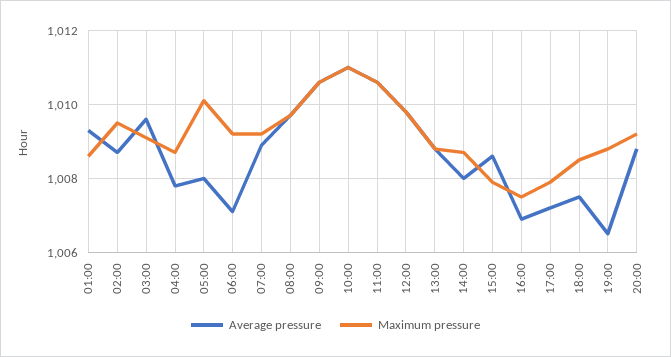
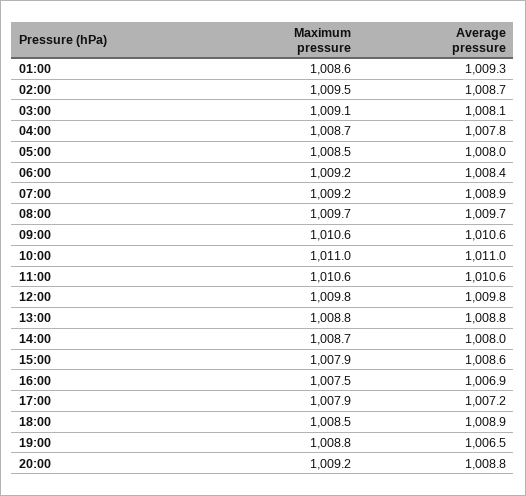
Average pressure, 03:00: 1009.5 -> 1008.1
Maximum pressure, 05:00: 1010 -> 1008.5
Average pressure, 06:00: 1007 -> 1008.4
Average pressure, 18:00: 1007.5 -> 1008.9

